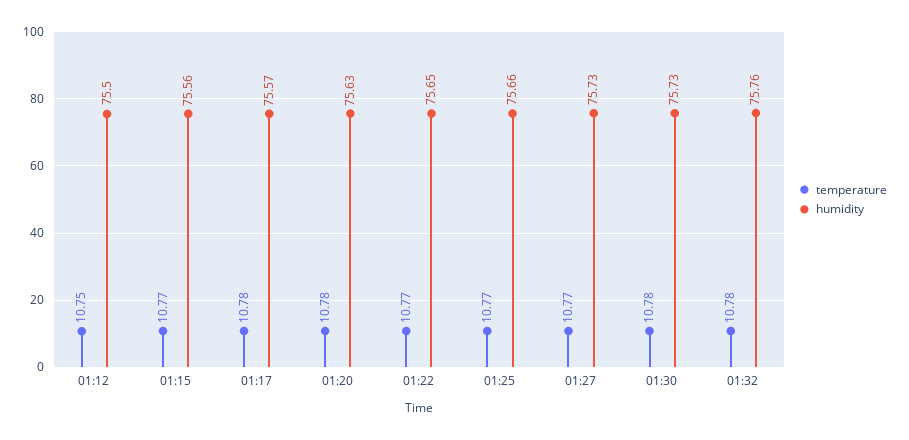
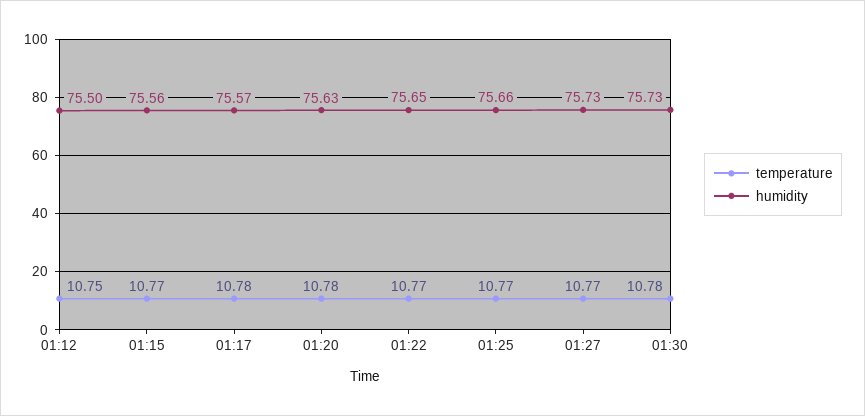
temperature, 01:32: 10.78 -> none
humidity, 01:32: 75.76 -> none

